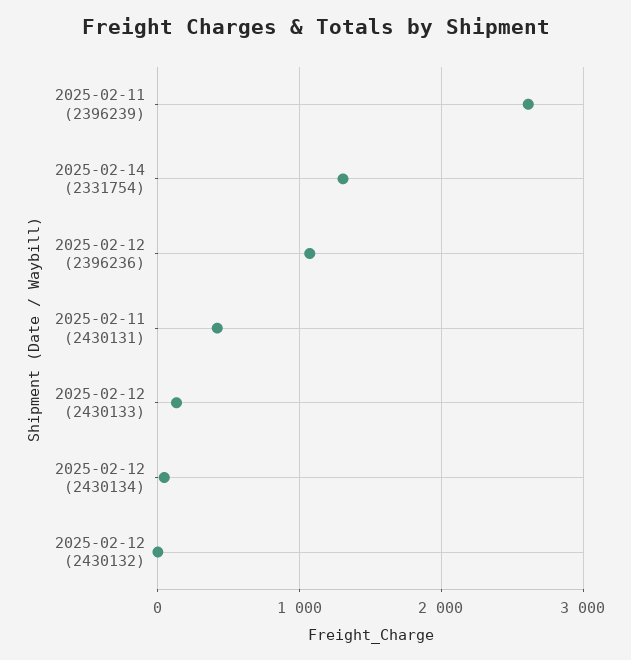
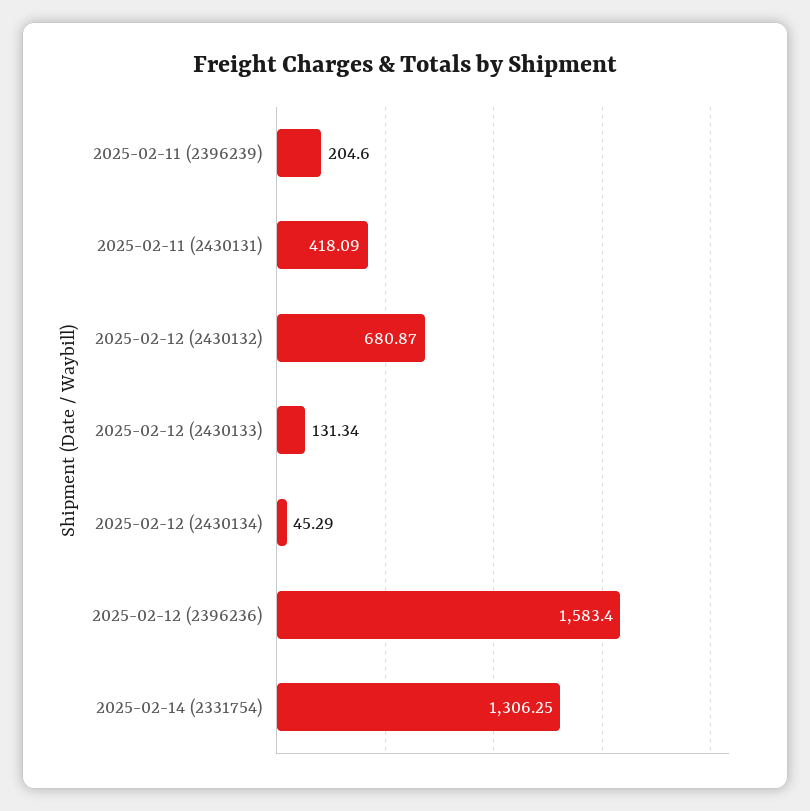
2025-02-11 (2396239): 2600 -> 204.6
2025-02-12 (2396236): 1100 -> 1583.4
2025-02-12 (2430132): 0 -> 680.87

